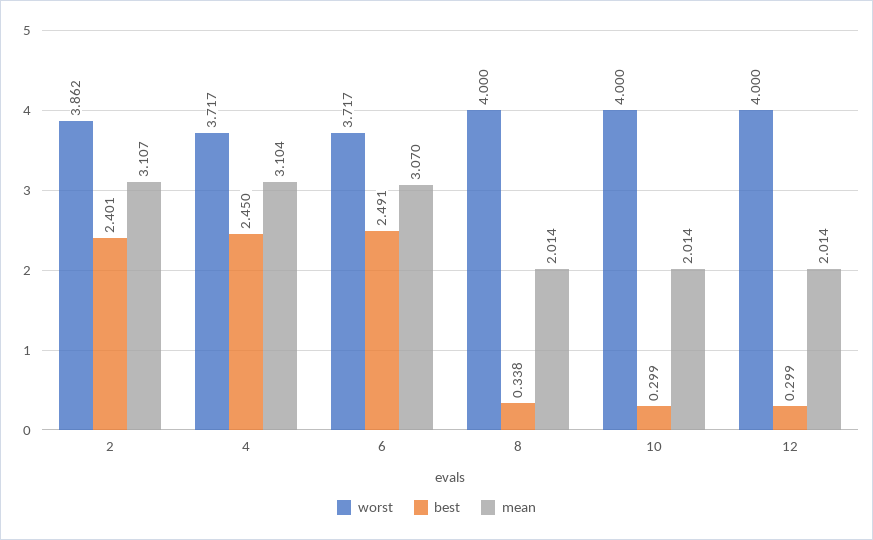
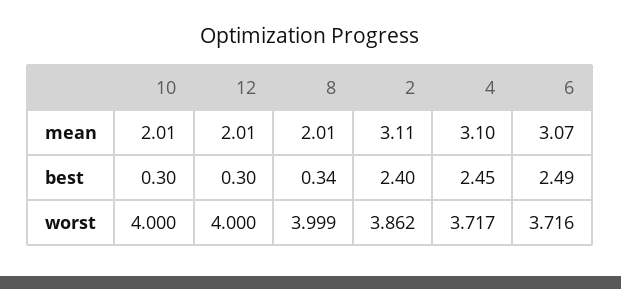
worst, 6: 3.717 -> 3.716
worst, 8: 4 -> 3.999

